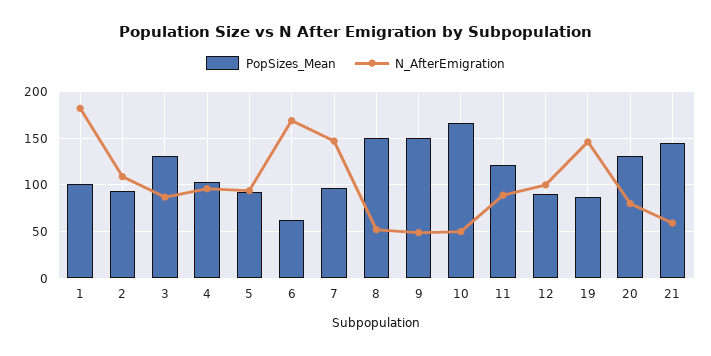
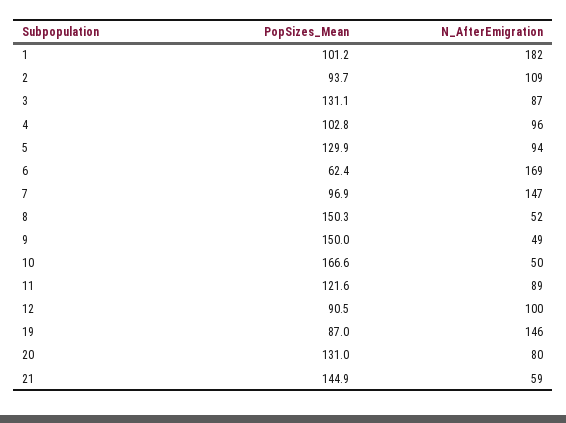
PopSizes_Mean, 5: 90 -> 129.9

